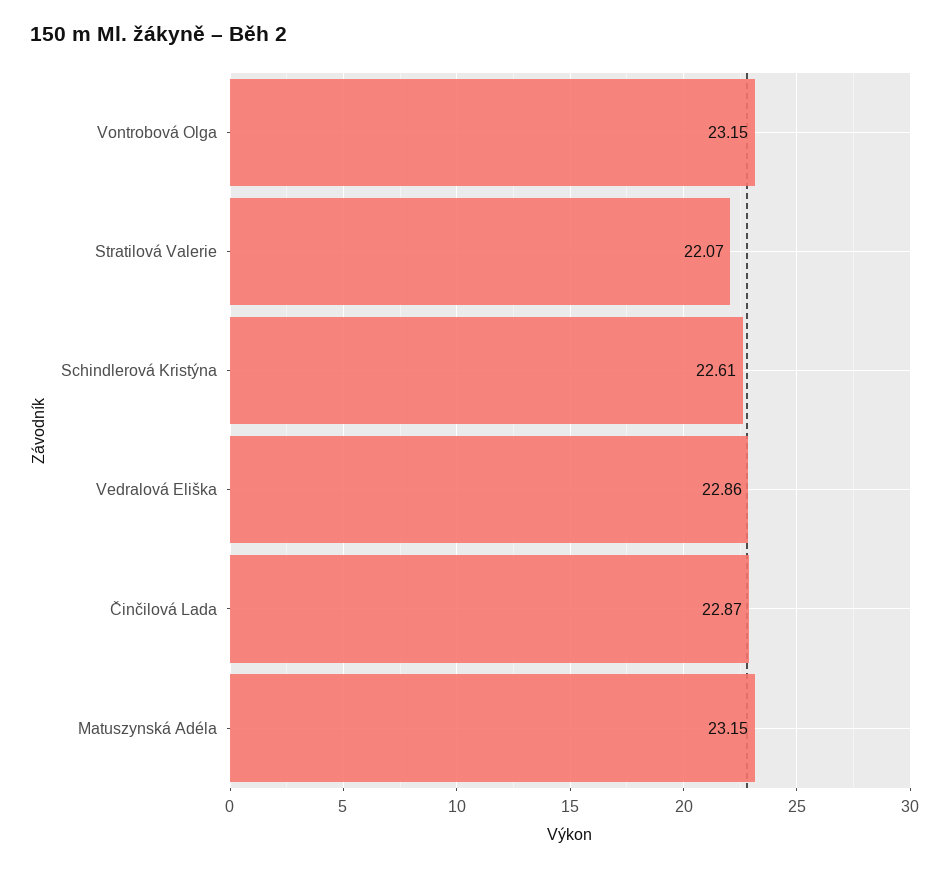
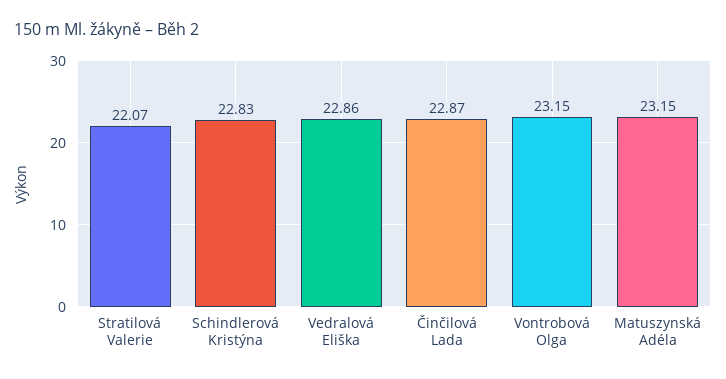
Schindlerová Kristýna: 22.61 -> 22.83

